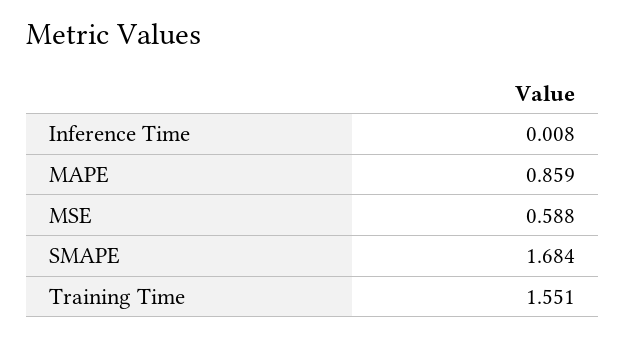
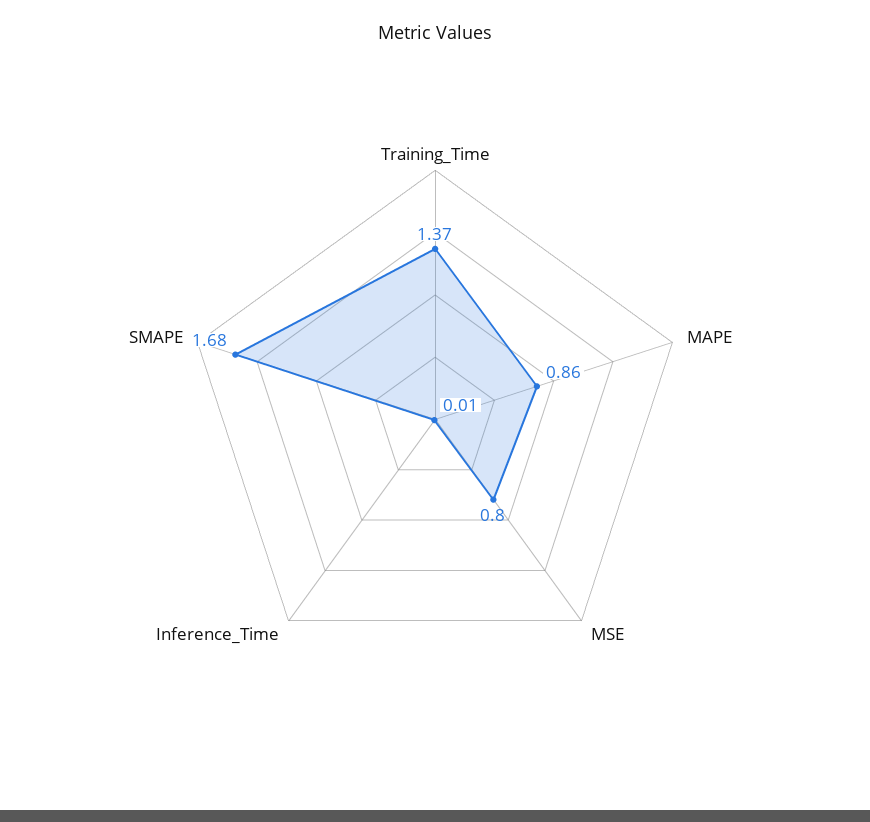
MSE: 0.588 -> 0.8
Training Time: 1.551 -> 1.37

